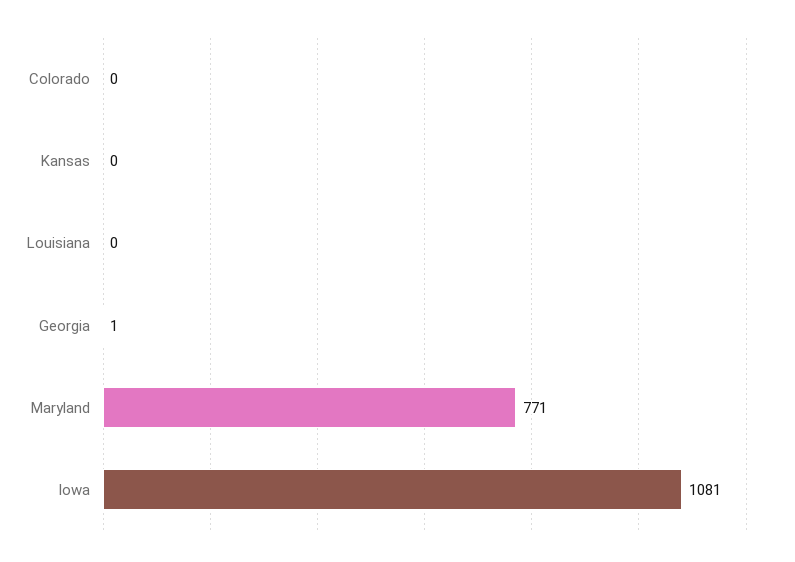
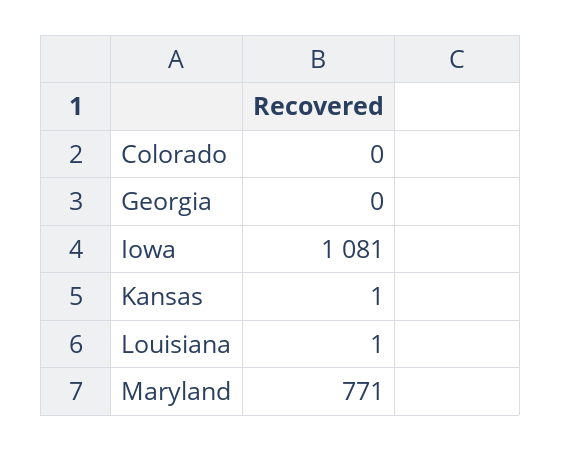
Kansas: 0 -> 1
Louisiana: 0 -> 1
Georgia: 1 -> 0

